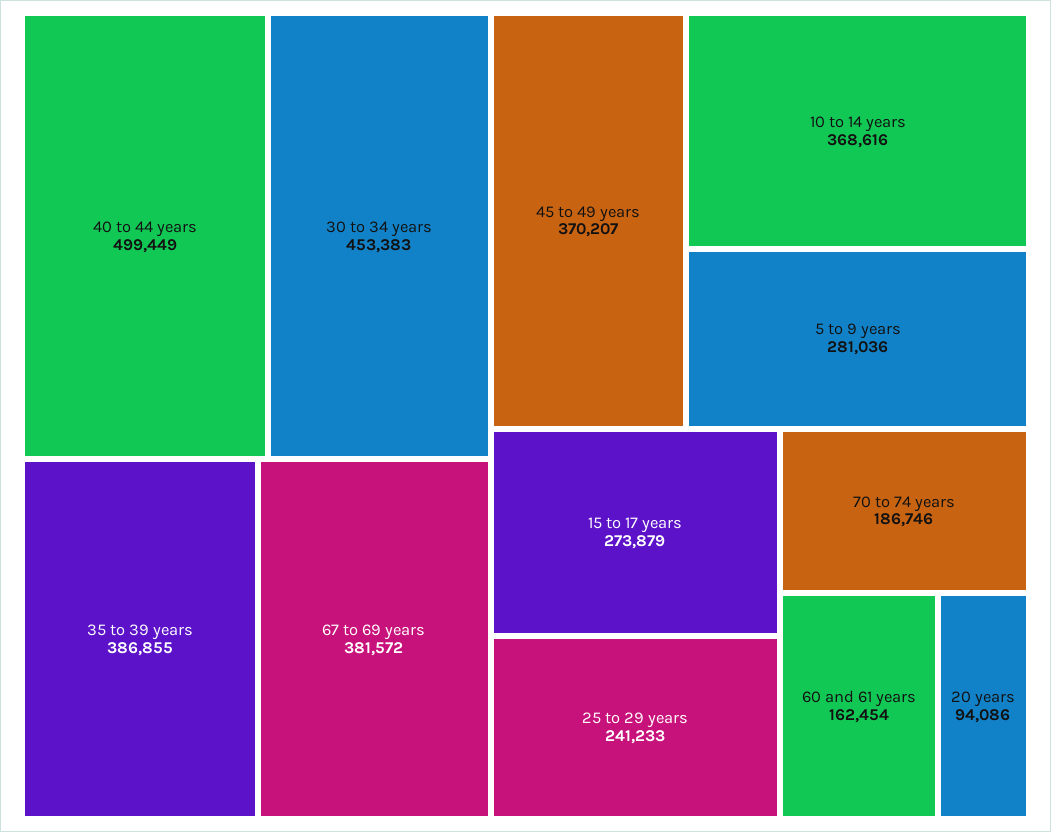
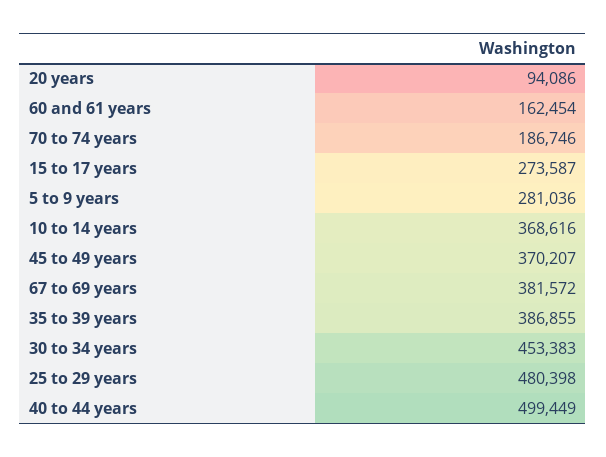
15 to 17 years: 273879 -> 273587
25 to 29 years: 241233 -> 480398

